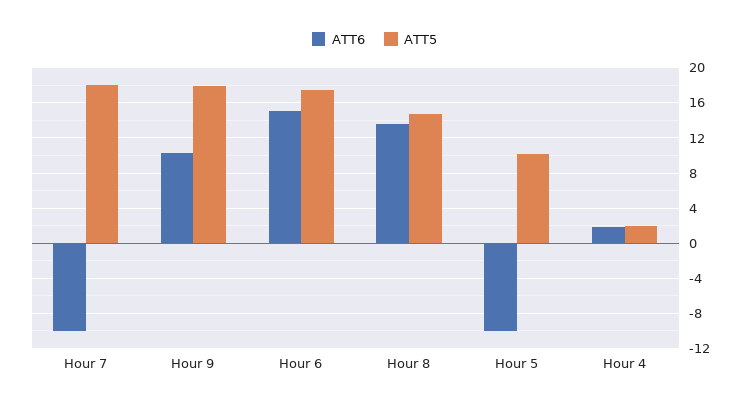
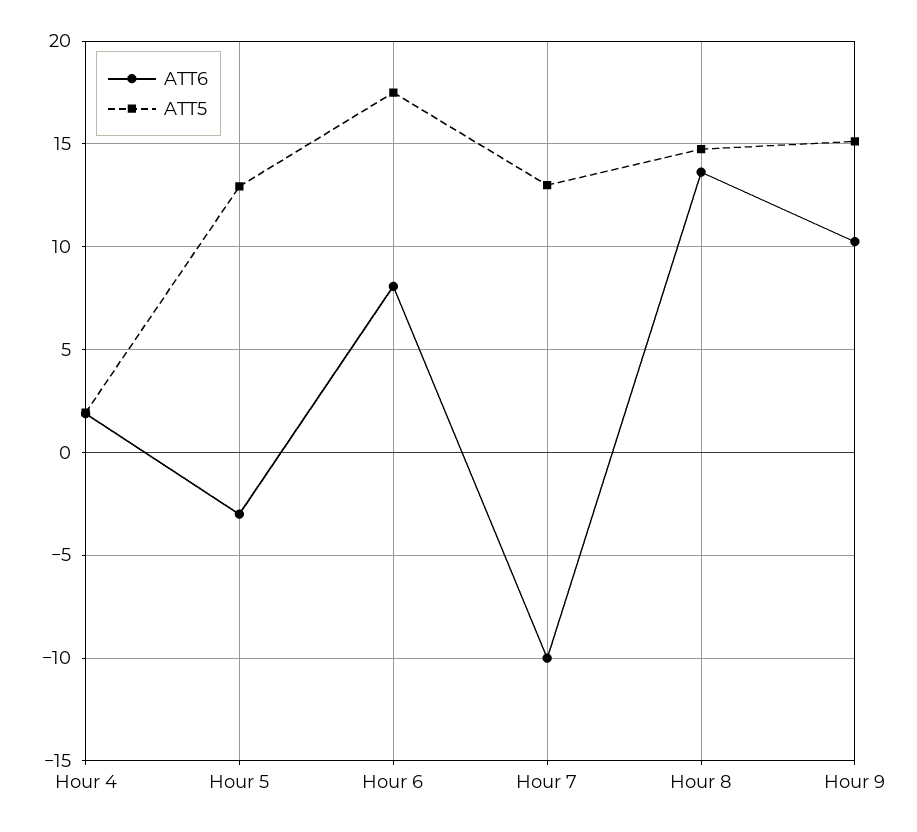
ATT5, Hour 7: 18 -> 13
ATT5, Hour 9: 18 -> 15
ATT6, Hour 6: 15 -> 8
ATT6, Hour 5: -10 -> -3
ATT5, Hour 5: 10 -> 13

